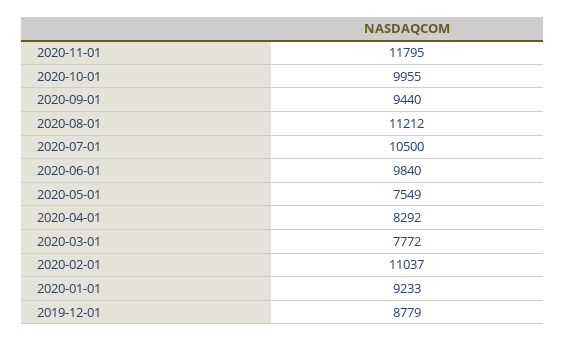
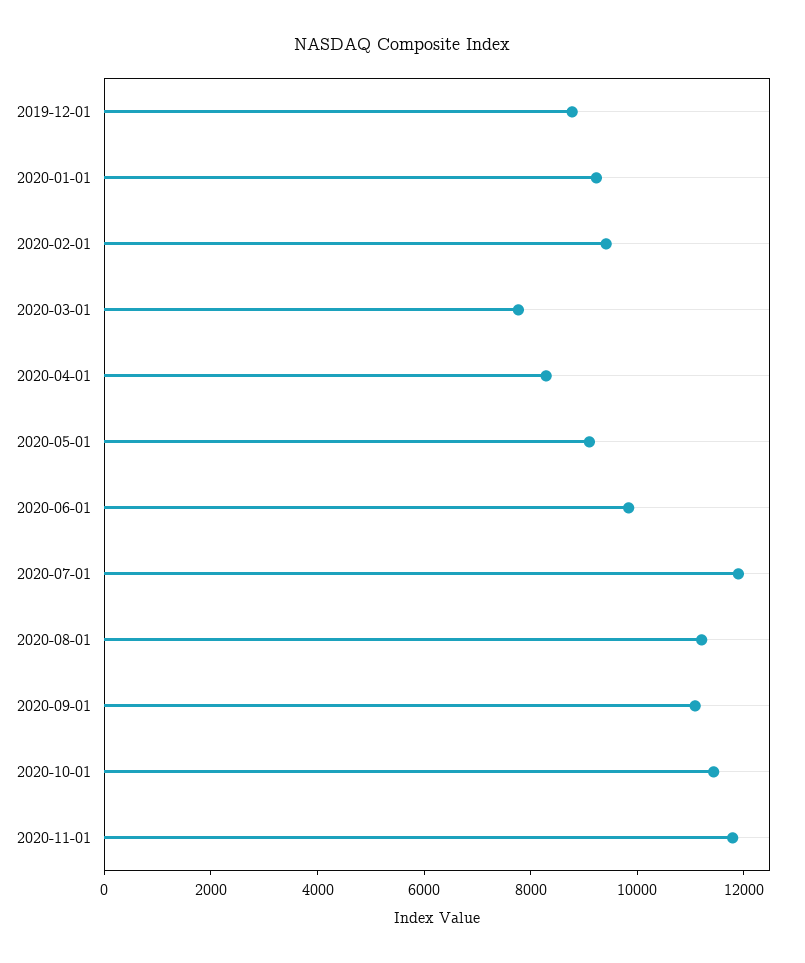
2020-10-01: 9955 -> 11500
2020-09-01: 9440 -> 11000
2020-07-01: 10500 -> 12000
2020-05-01: 7549 -> 9000
2020-02-01: 11037 -> 9500

